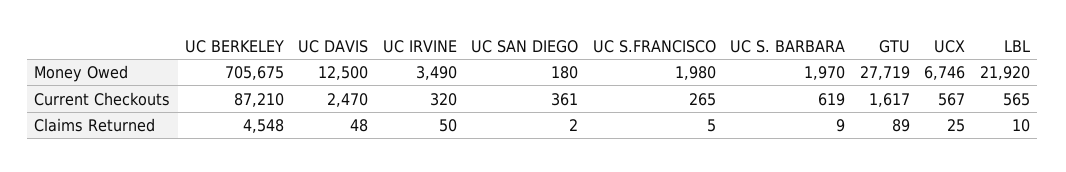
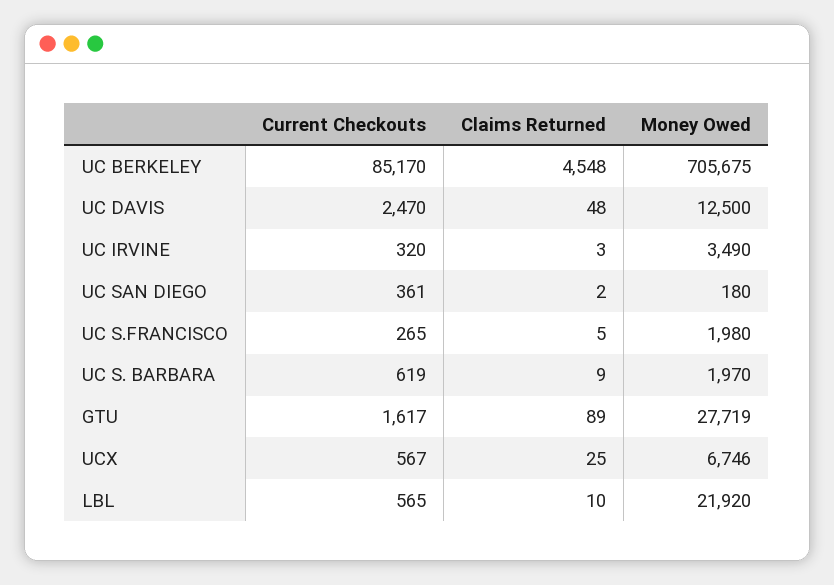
UC BERKELEY, Current Checkouts: 87210 -> 85170
UC IRVINE, Claims Returned: 50 -> 3

